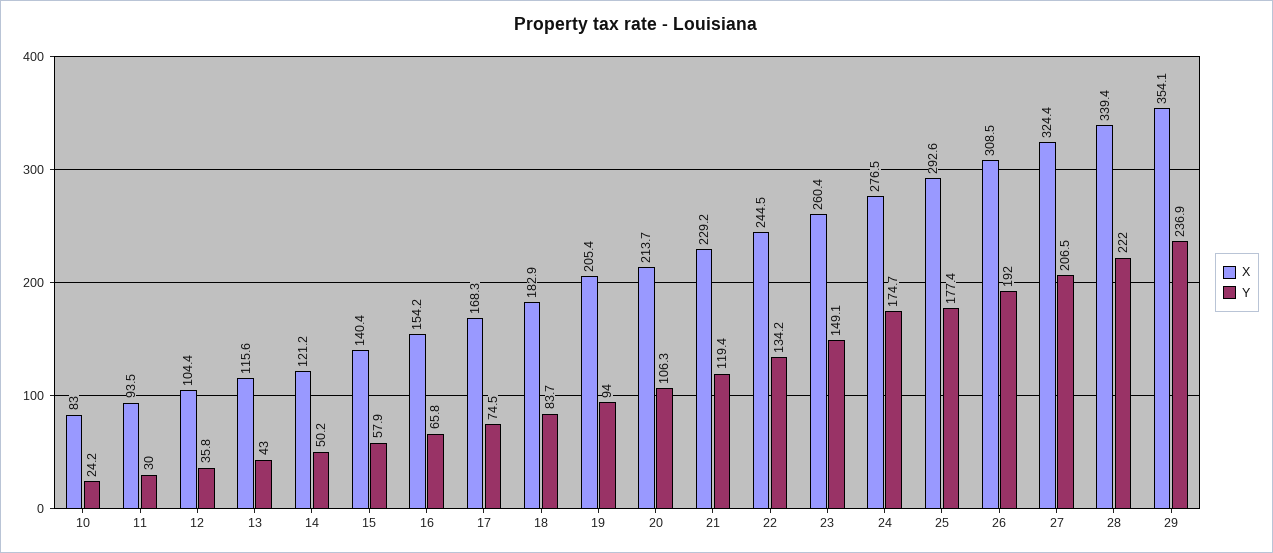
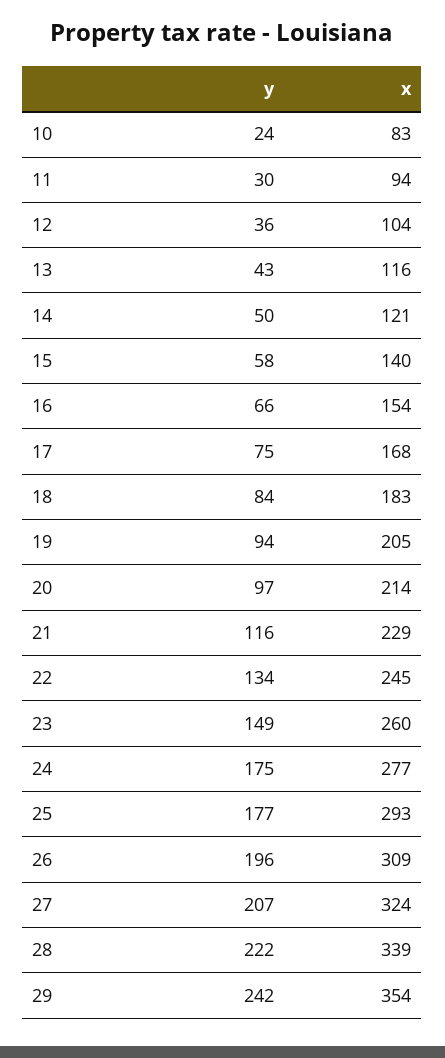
Y, 20: 106.3 -> 97
Y, 21: 119.4 -> 116
Y, 26: 192 -> 196
Y, 29: 236.9 -> 242

